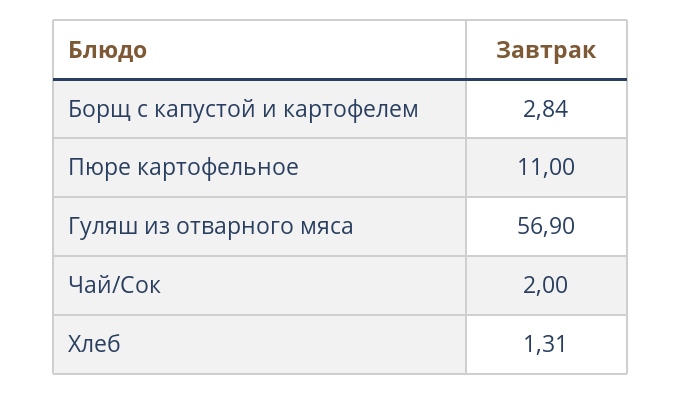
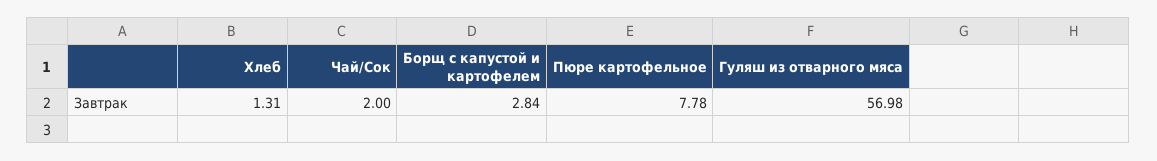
Пюре картофельное: 11 -> 7.78
Гуляш из отварного мяса: 56.9 -> 56.98

